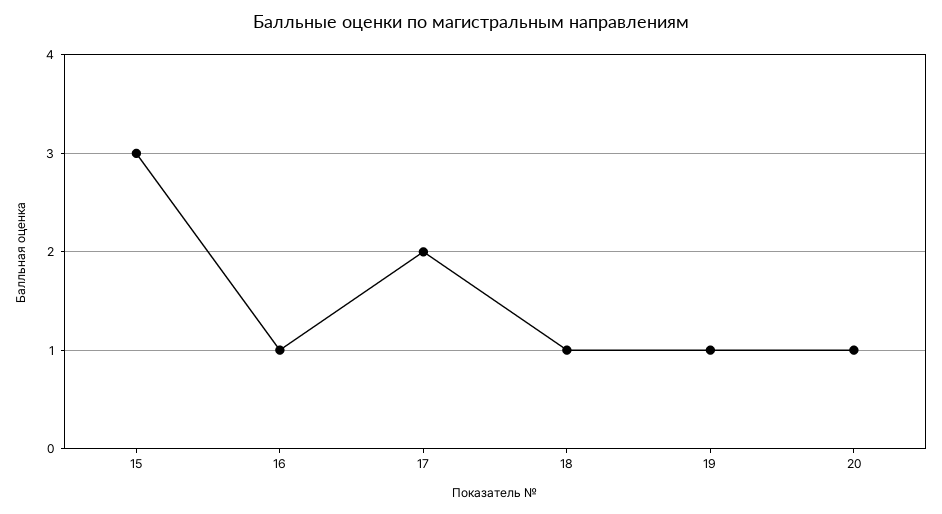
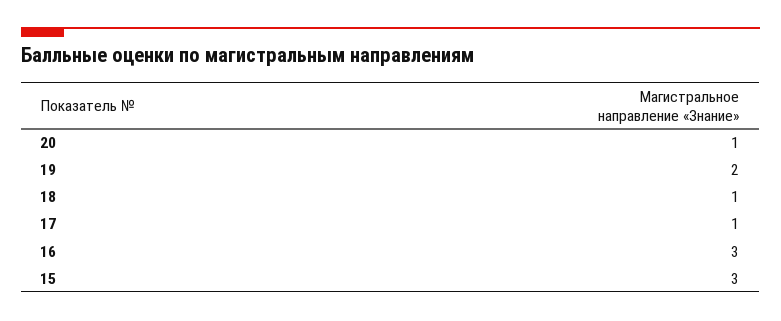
16: 1 -> 3
17: 2 -> 1
19: 1 -> 2

